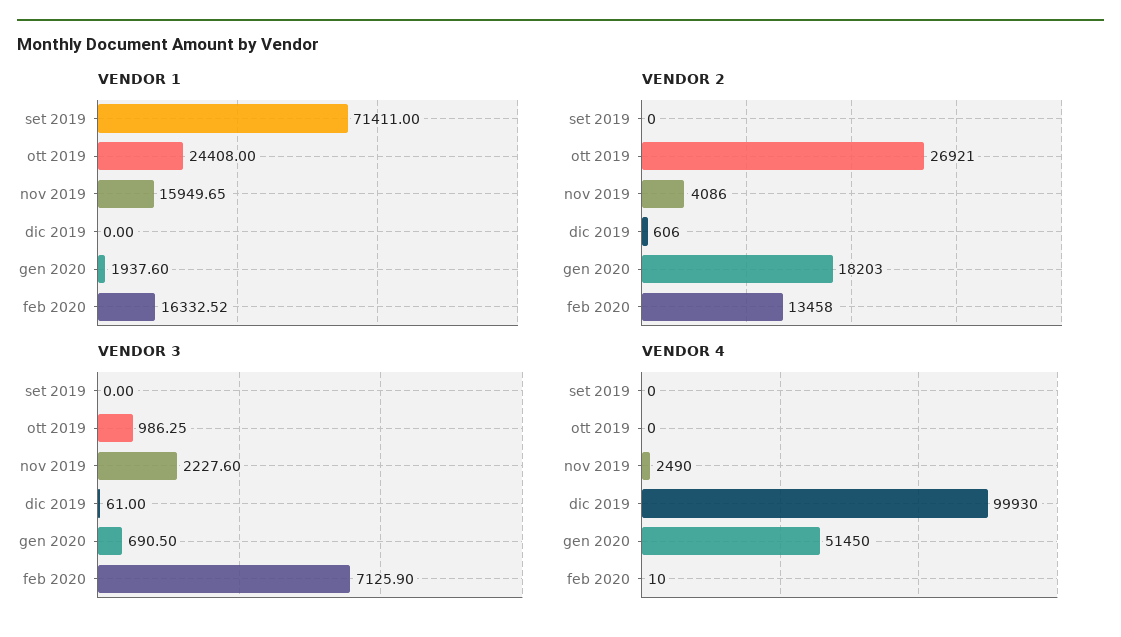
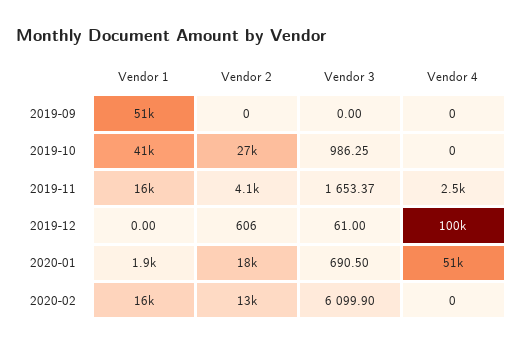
VENDOR 1, set 2019: 71411 -> 51000
VENDOR 1, ott 2019: 24408 -> 41000
VENDOR 3, nov 2019: 2227.6 -> 1653.37
VENDOR 3, feb 2020: 7125.9 -> 6099.9
VENDOR 4, feb 2020: 10 -> 0

